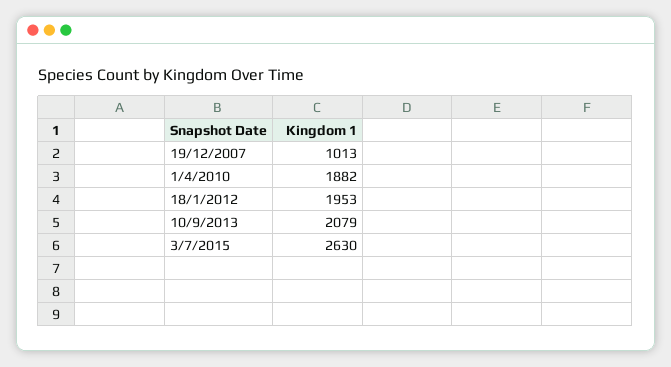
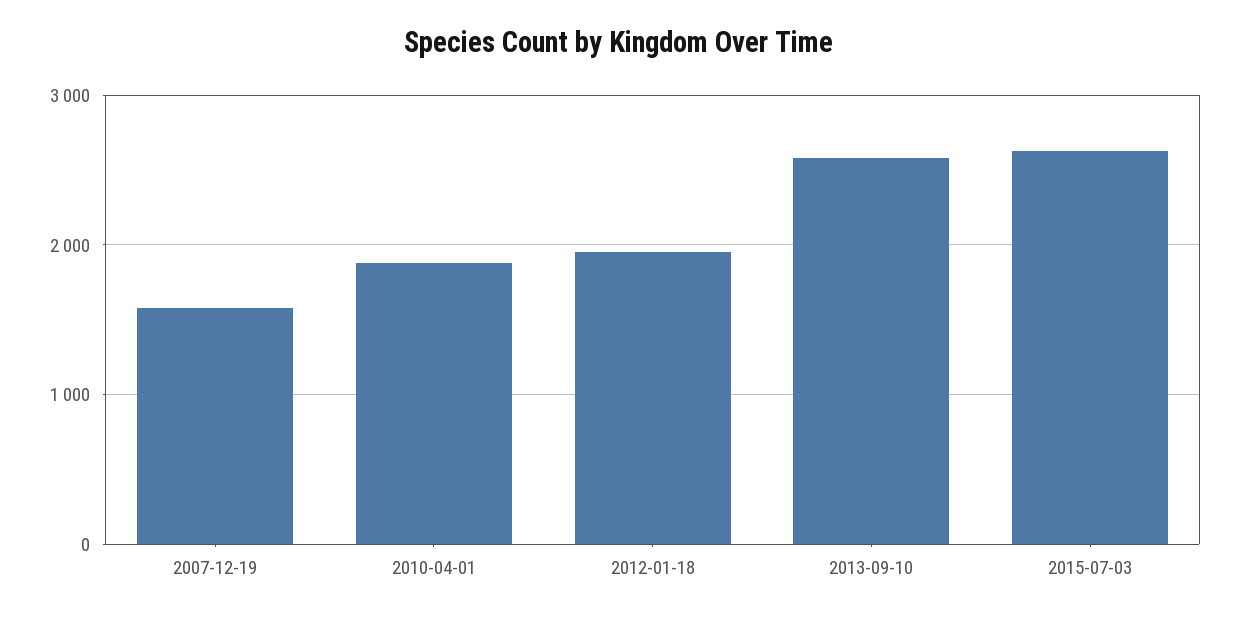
19/12/2007: 1013 -> 1600
10/9/2013: 2079 -> 2600

